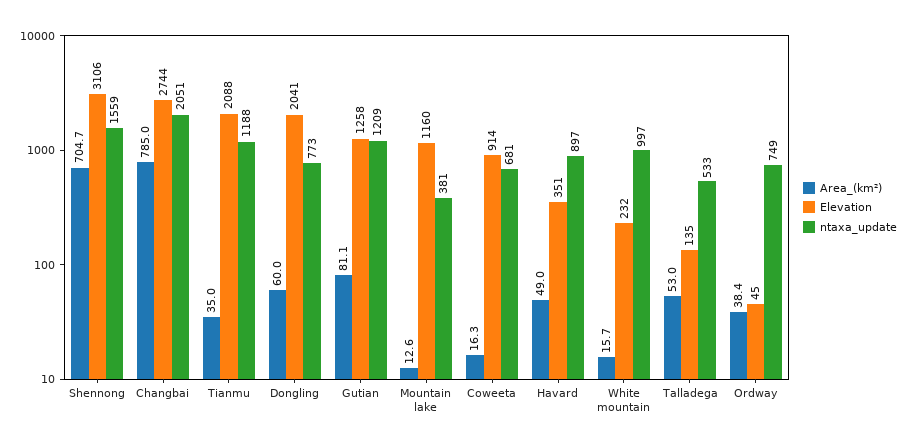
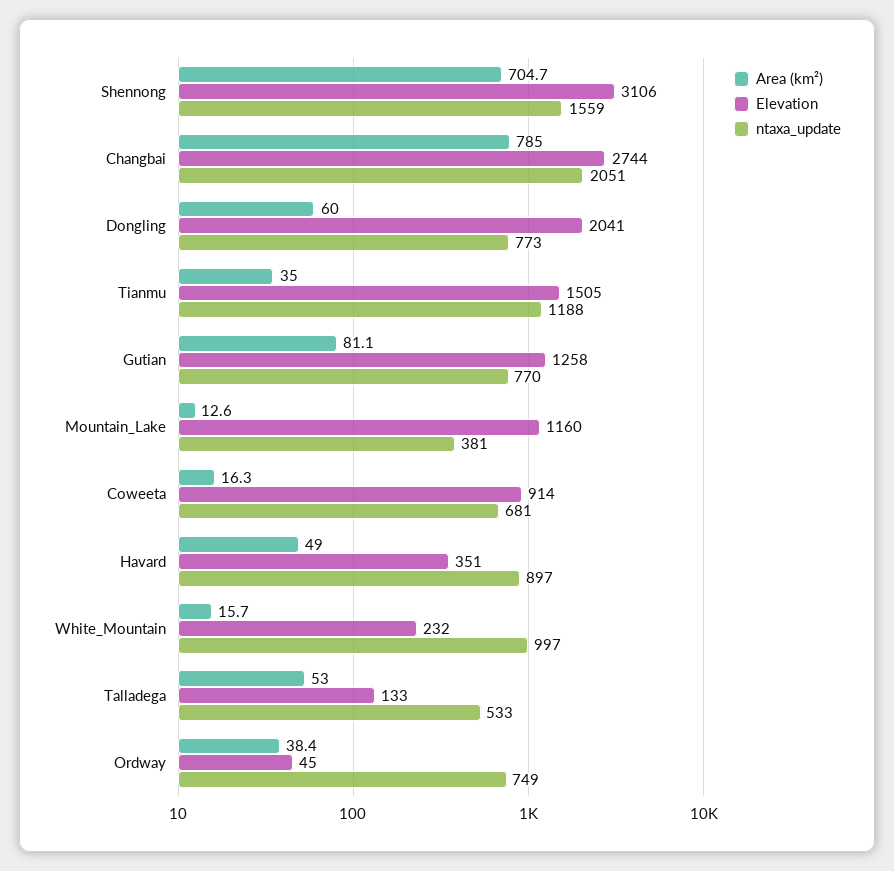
Elevation, Tianmu: 2088 -> 1505
ntaxa_update, Gutian: 1209 -> 770
Elevation, Talladega: 135 -> 133

